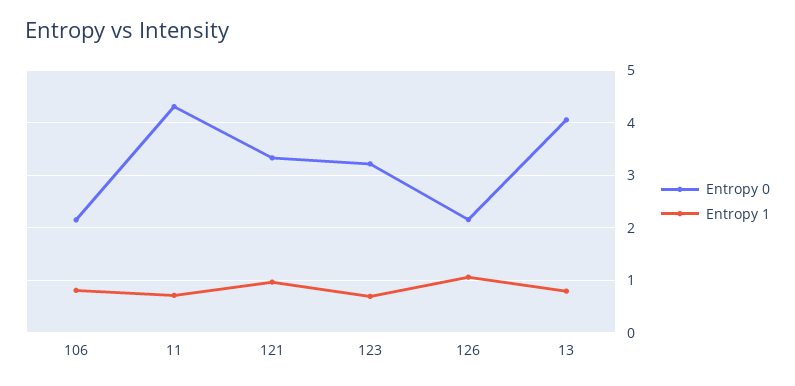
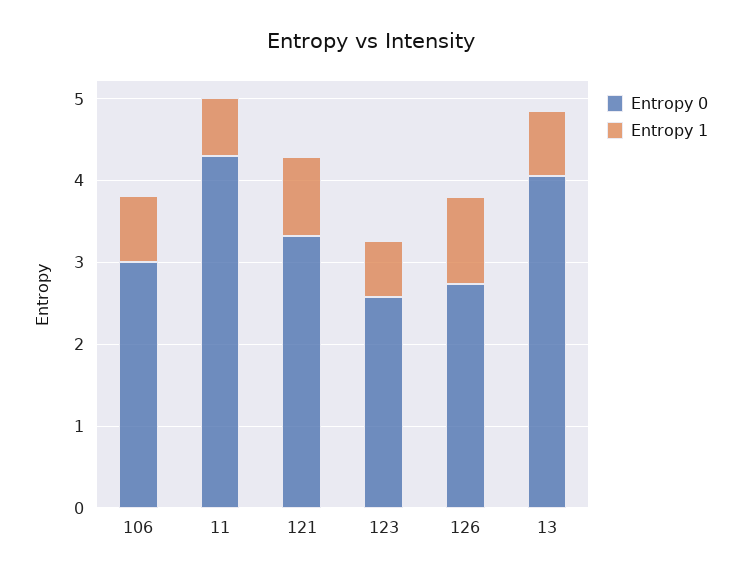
Entropy 0, 106: 2.2 -> 3
Entropy 0, 123: 3.2 -> 2.6
Entropy 0, 126: 2.2 -> 2.8

